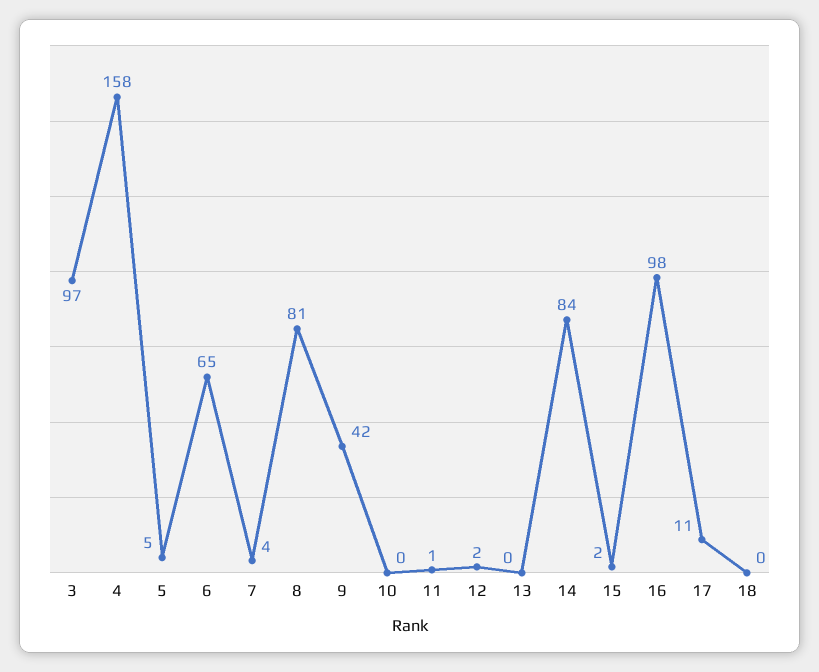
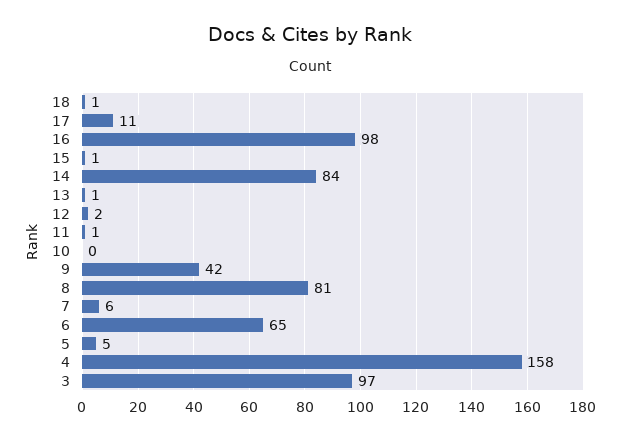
7: 4 -> 6
13: 0 -> 1
15: 2 -> 1
18: 0 -> 1

